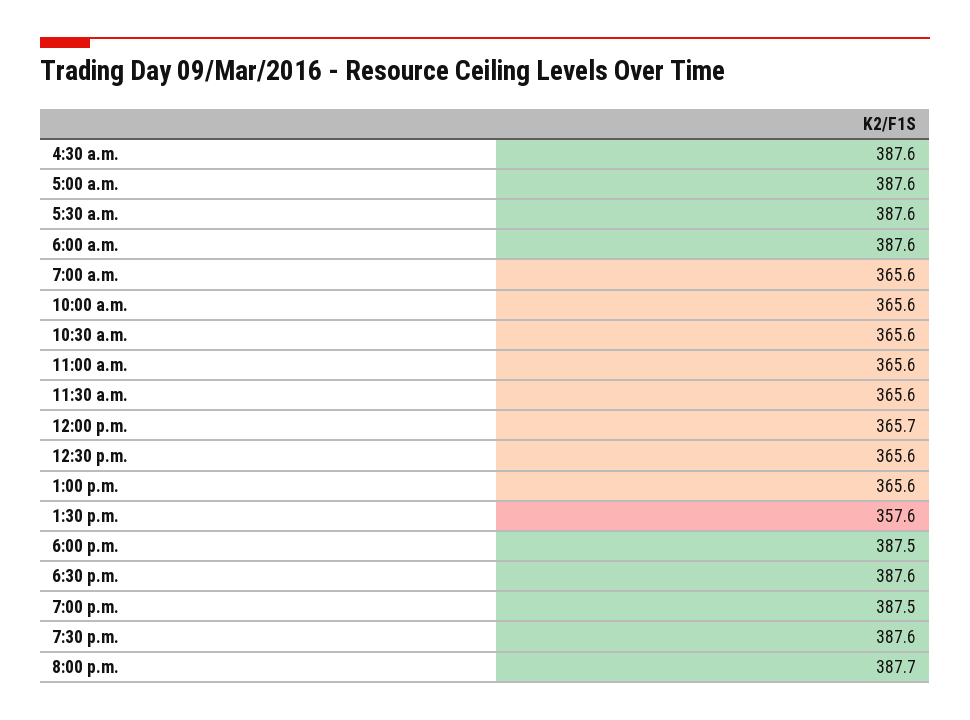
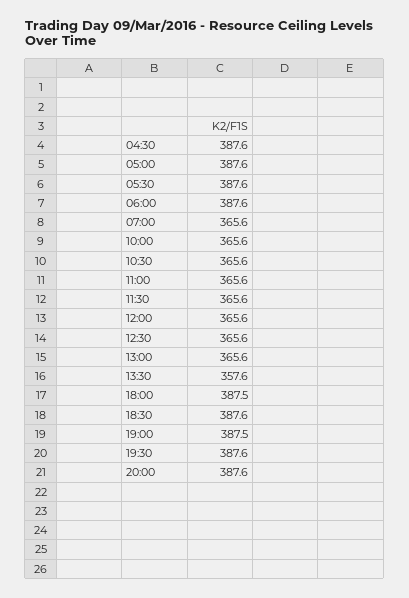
12:00 p.m.: 365.7 -> 365.6
8:00 p.m.: 387.7 -> 387.6

